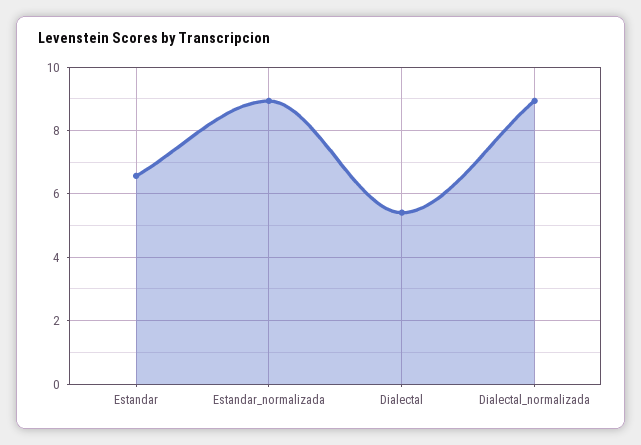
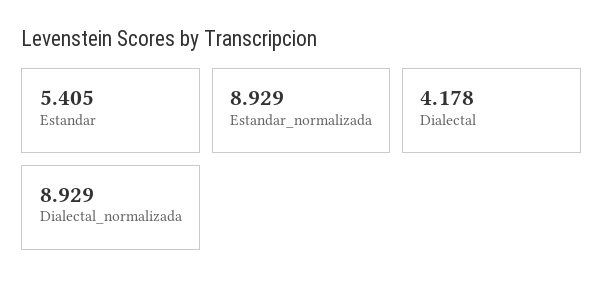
Estandar: 6.6 -> 5.405
Dialectal: 5.4 -> 4.178

